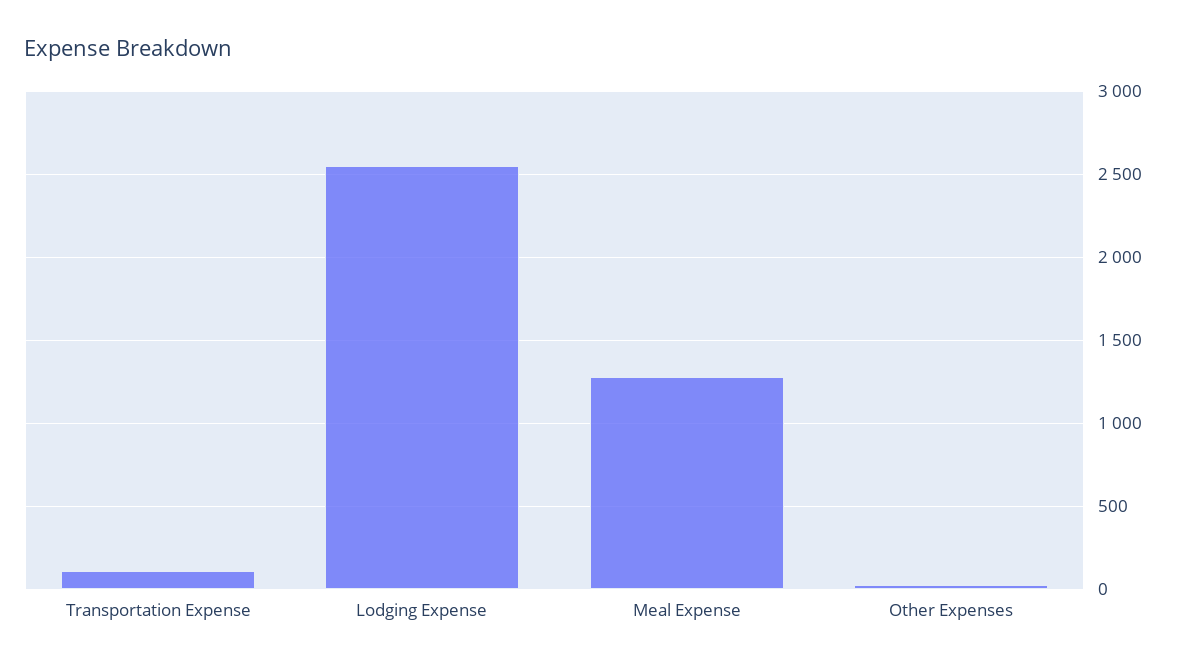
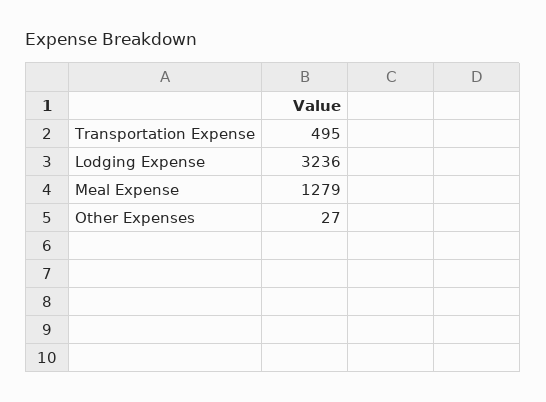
Transportation Expense: 100 -> 495
Lodging Expense: 2550 -> 3236

